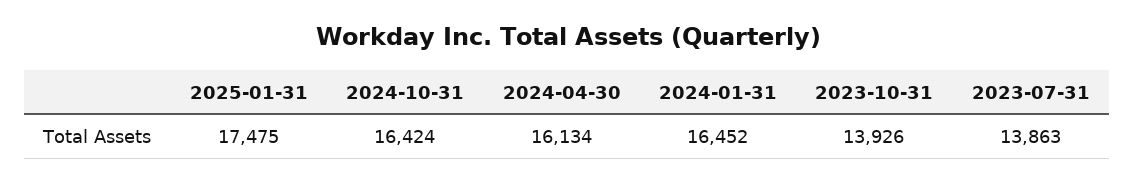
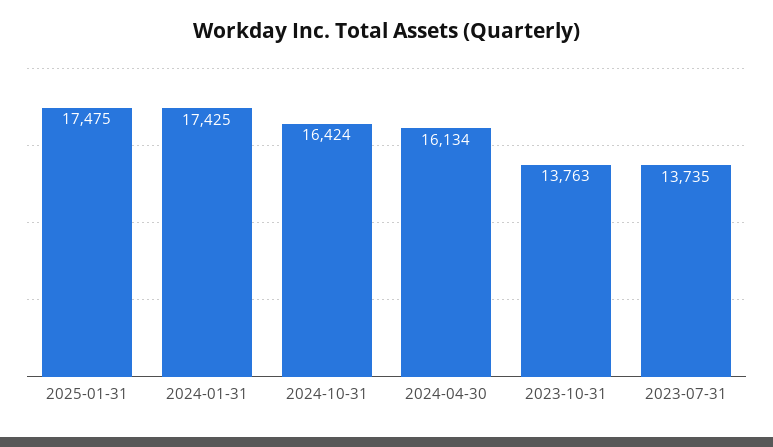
2024-01-31: 16452 -> 17425
2023-10-31: 13926 -> 13763
2023-07-31: 13863 -> 13735

